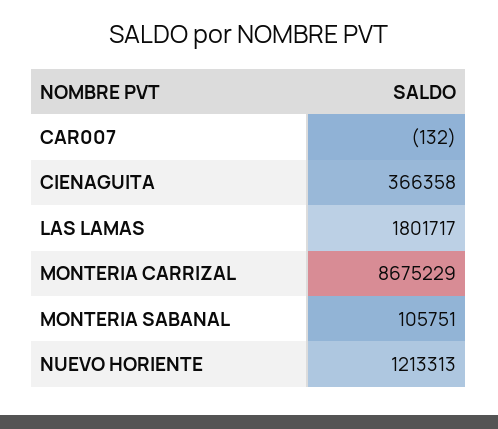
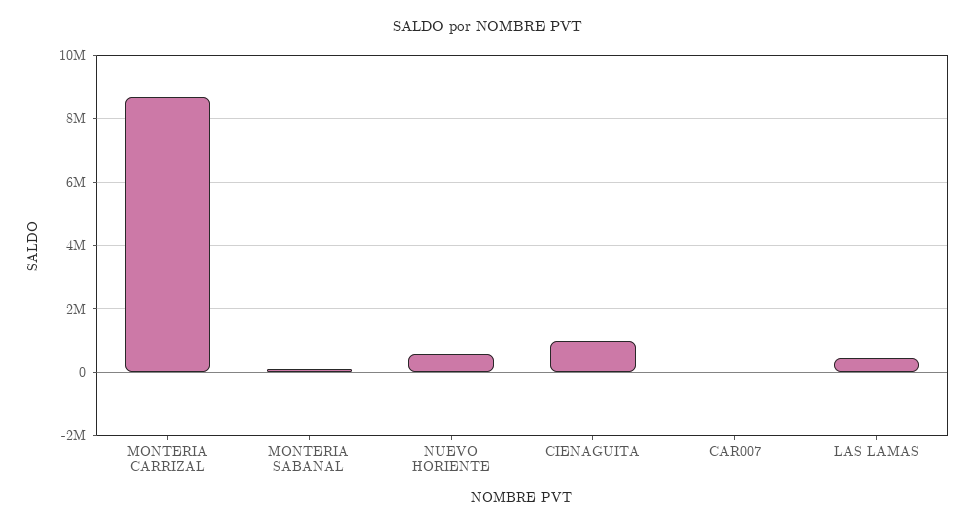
CIENAGUITA: 366358 -> 1000000
LAS LAMAS: 1801717 -> 400000
NUEVO HORIENTE: 1213313 -> 600000

